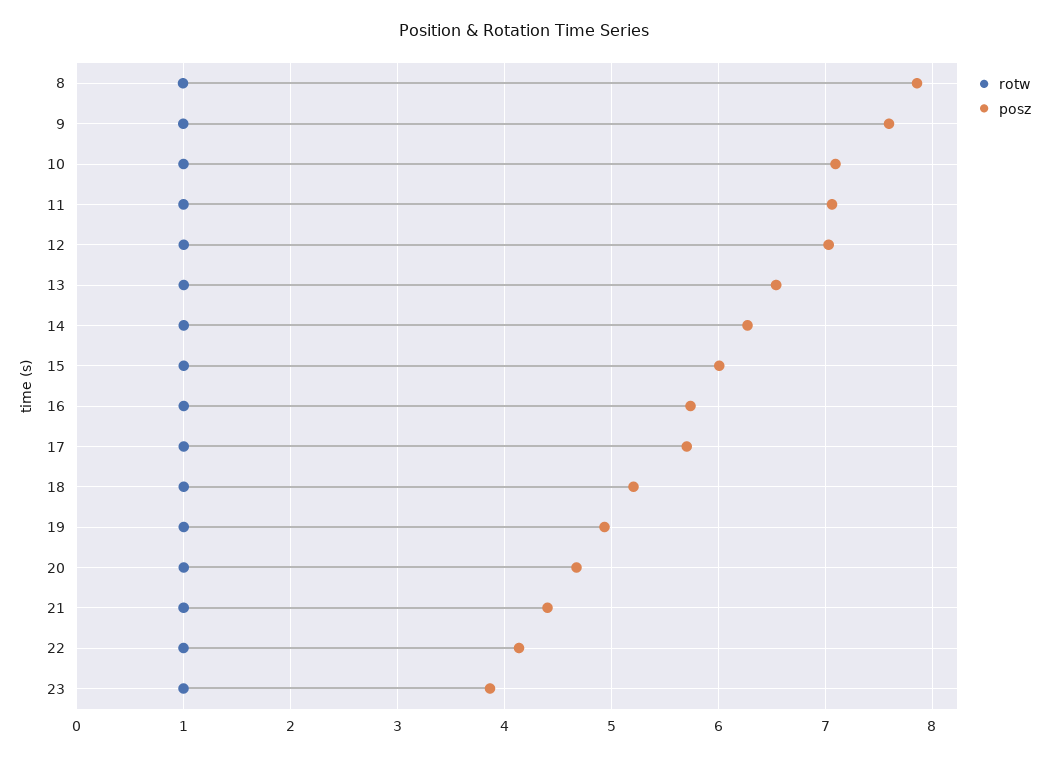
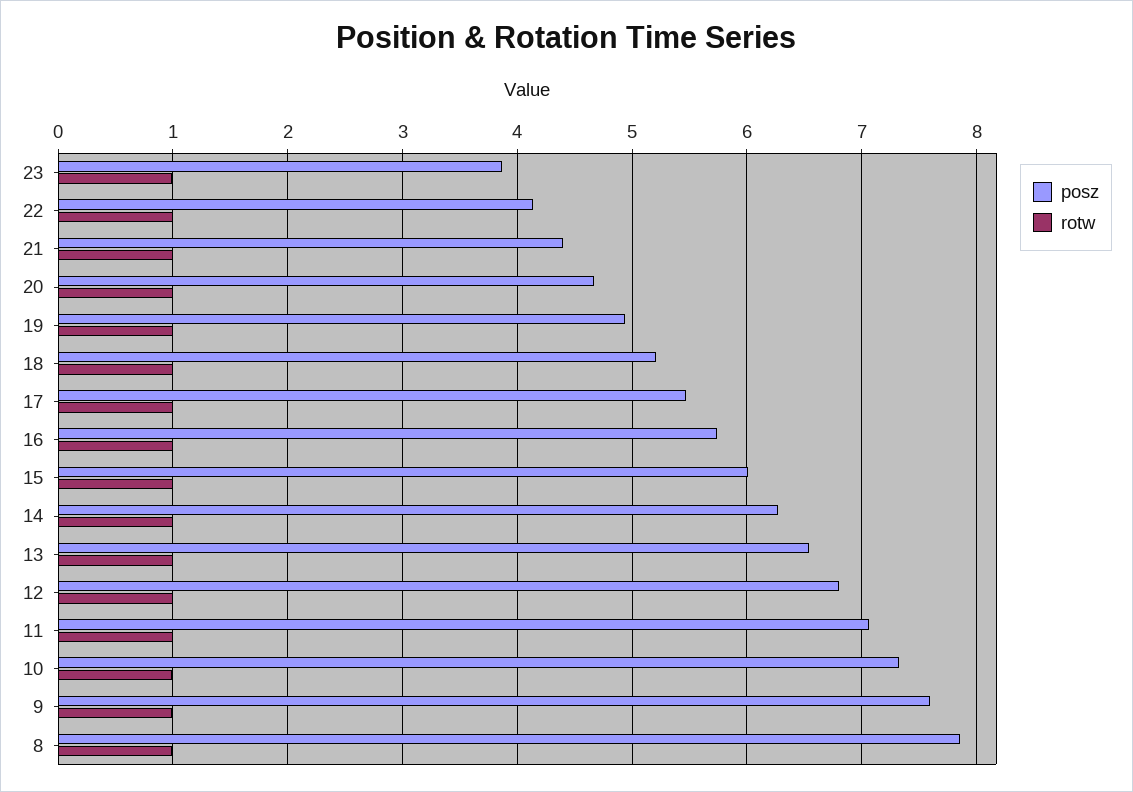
posz, 10: 7.1 -> 7.3
posz, 12: 7 -> 6.8
posz, 17: 5.7 -> 5.5

